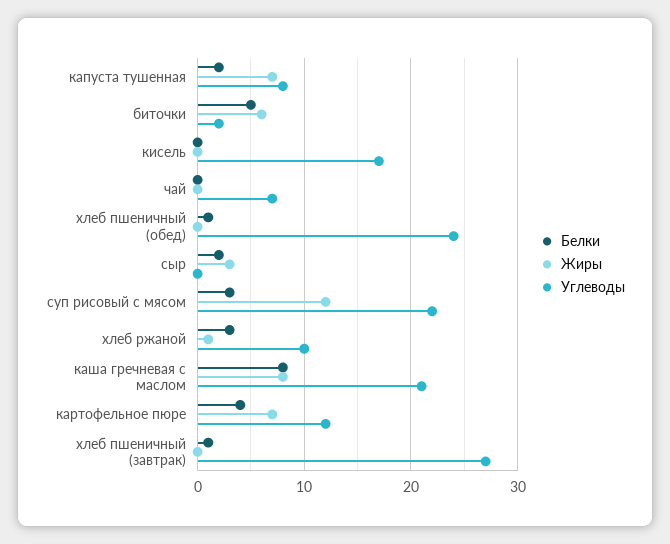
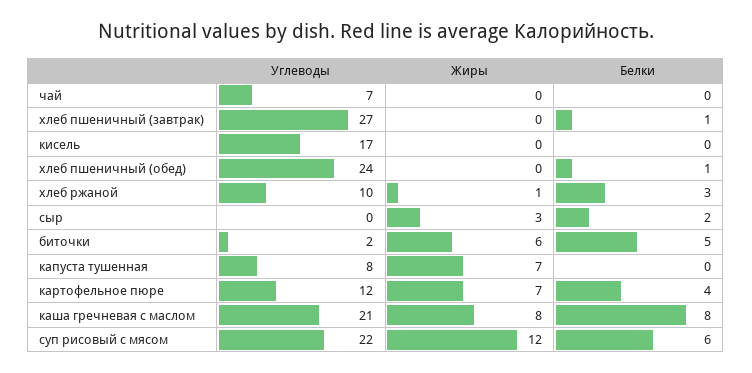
Белки, капуста тушенная: 2 -> 0
Белки, суп рисовый с мясом: 3 -> 6

